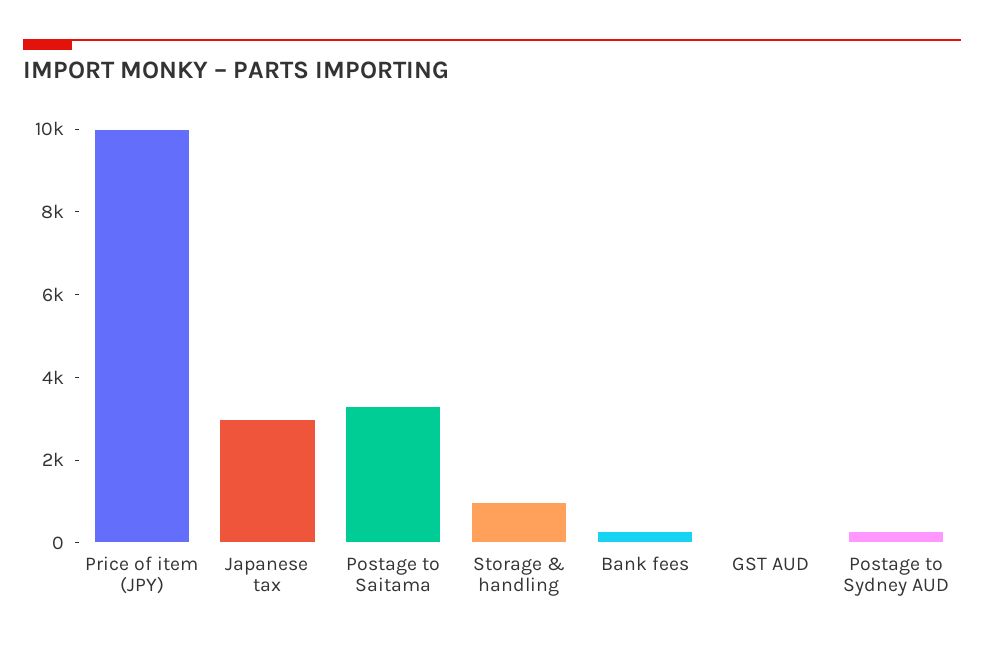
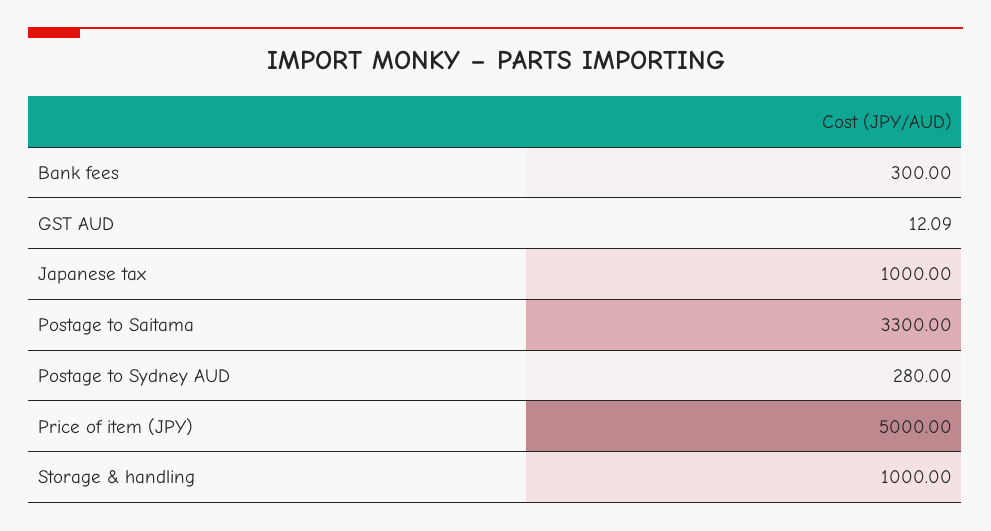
Price of item (JPY): 10000 -> 5000
Japanese tax: 3000 -> 1000

